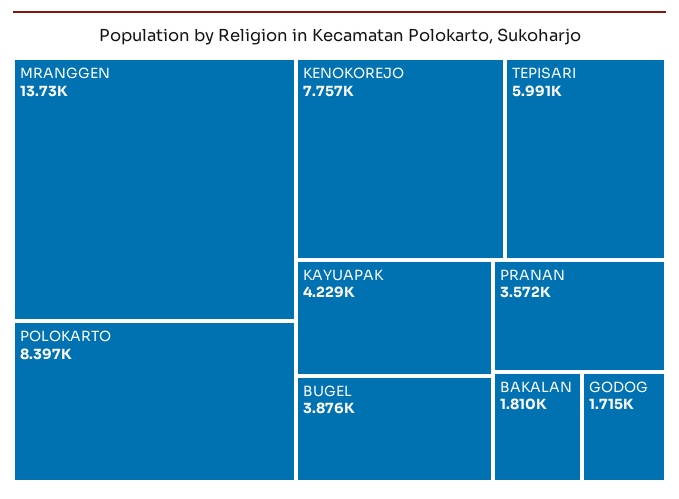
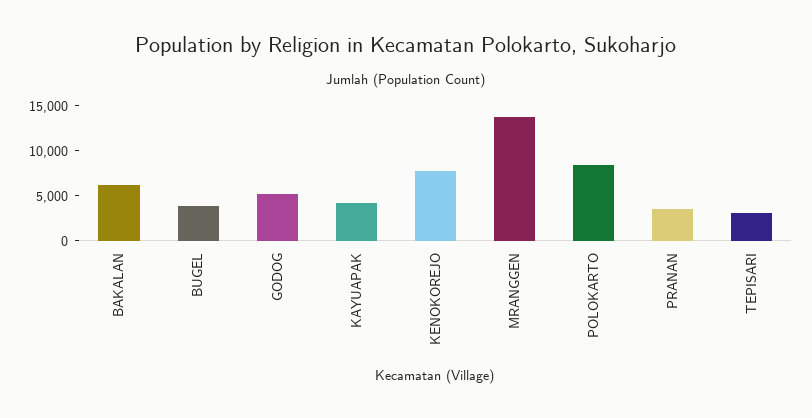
TEPISARI: 5991 -> 3000
BAKALAN: 1810 -> 6000
GODOG: 1715 -> 5000

